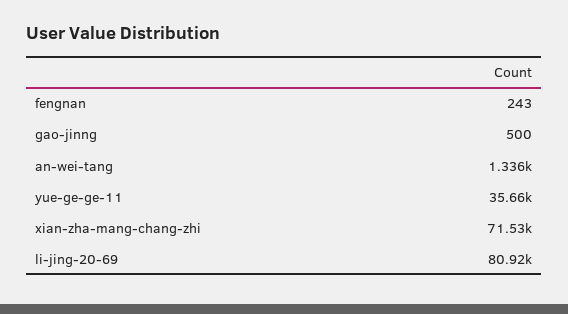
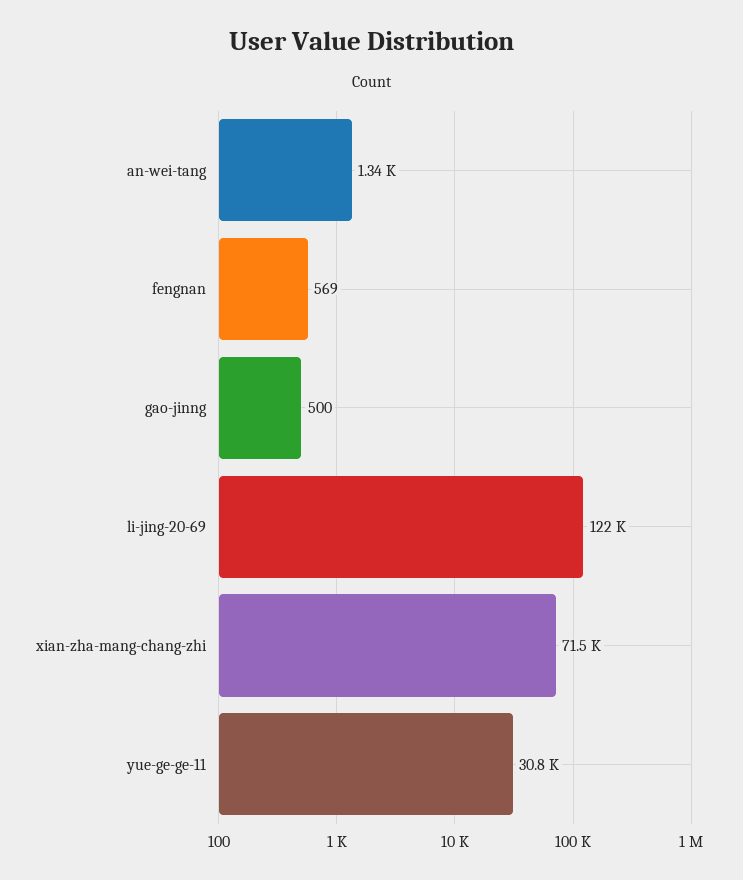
fengnan: 243 -> 569
yue-ge-ge-11: 35660 -> 30800
li-jing-20-69: 80920 -> 122000

